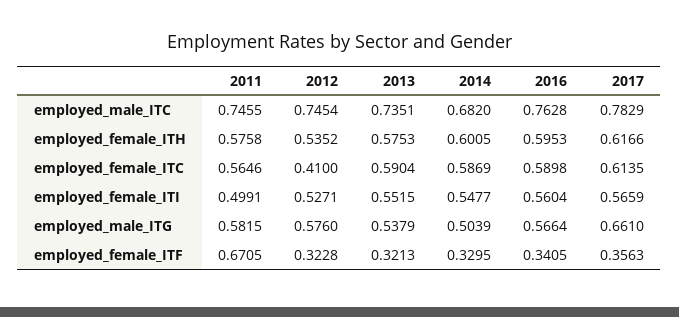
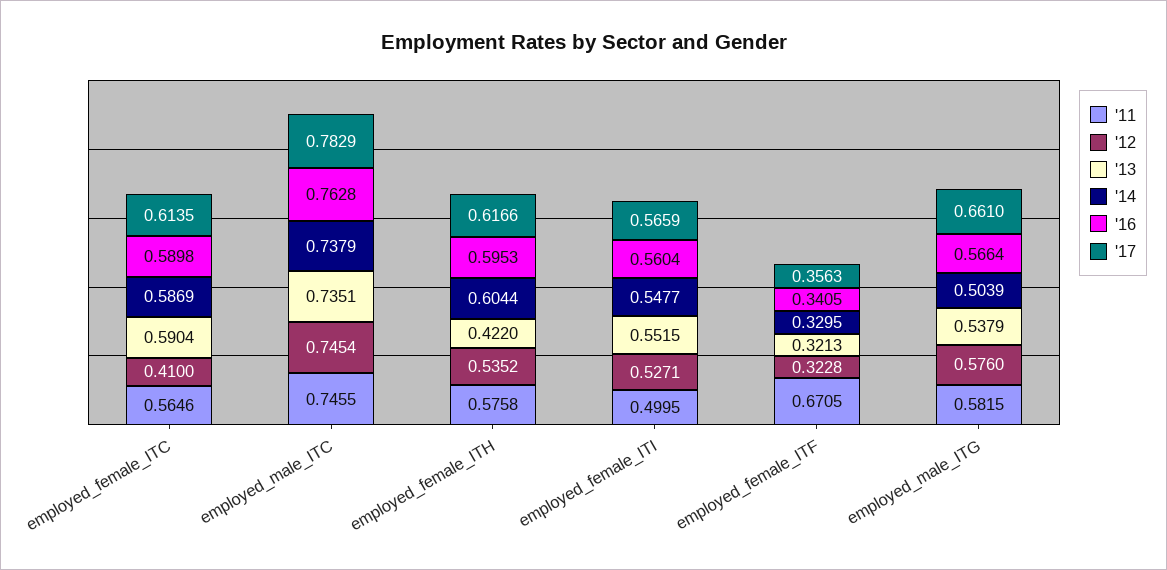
2014, employed_male_ITC: 0.682 -> 0.7379
2013, employed_female_ITH: 0.5753 -> 0.422
2014, employed_female_ITH: 0.6005 -> 0.6044
2011, employed_female_ITI: 0.4991 -> 0.4995

